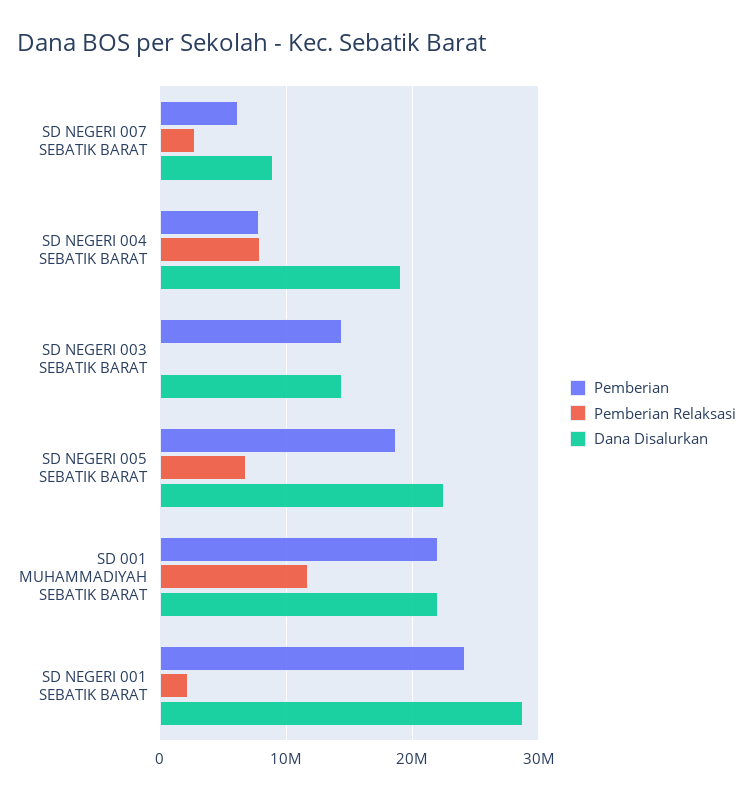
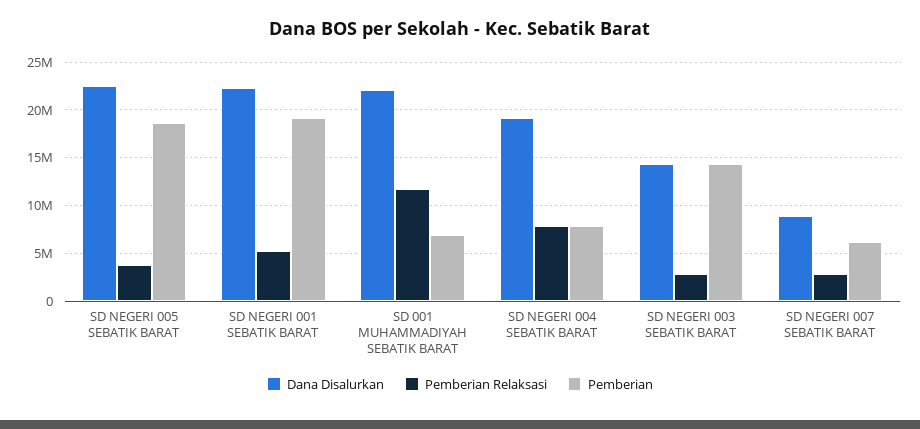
Pemberian Relaksasi, SD NEGERI 003 SEBATIK BARAT: 0 -> 3000000
Pemberian Relaksasi, SD NEGERI 005 SEBATIK BARAT: 7000000 -> 4000000
Pemberian, SD 001 MUHAMMADIYAH SEBATIK BARAT: 22000000 -> 7000000
Pemberian, SD NEGERI 001 SEBATIK BARAT: 24000000 -> 19000000
Pemberian Relaksasi, SD NEGERI 001 SEBATIK BARAT: 2000000 -> 5000000
Dana Disalurkan, SD NEGERI 001 SEBATIK BARAT: 29000000 -> 22000000

